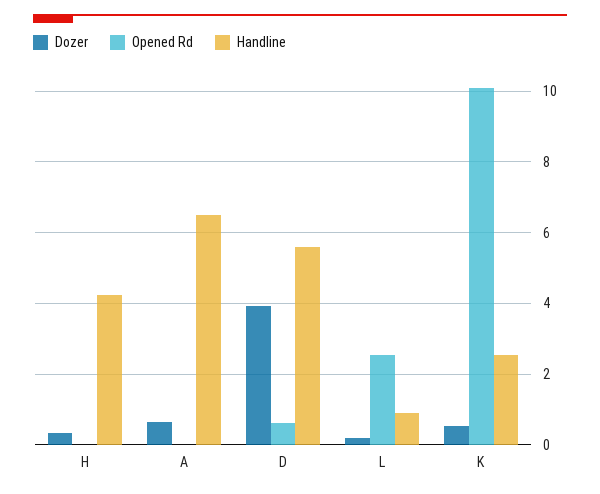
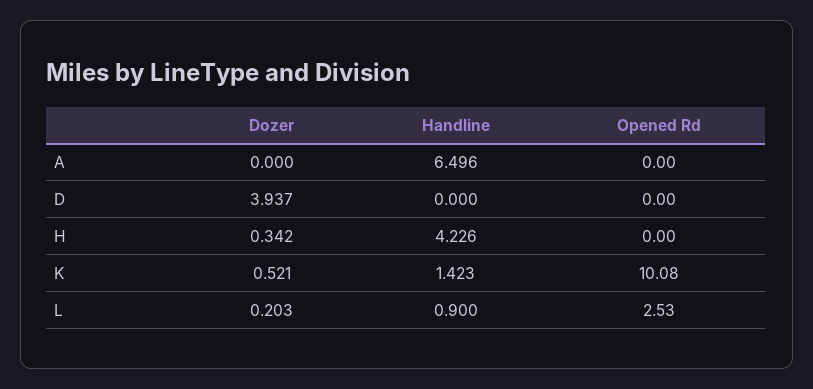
Dozer, A: 0.6 -> 0
Opened Rd, D: 0.6 -> 0
Handline, D: 5.6 -> 0
Handline, K: 2.6 -> 1.423

